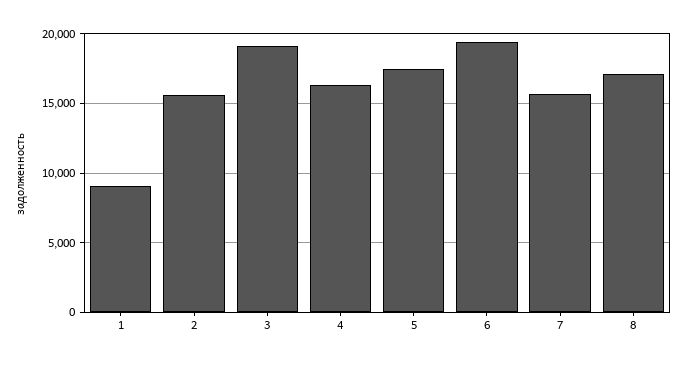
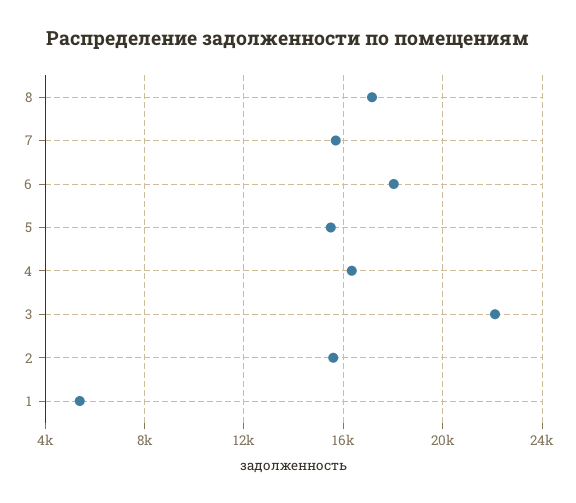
1: 9000 -> 5500
3: 19000 -> 22000
5: 17500 -> 15500
6: 19500 -> 18000

